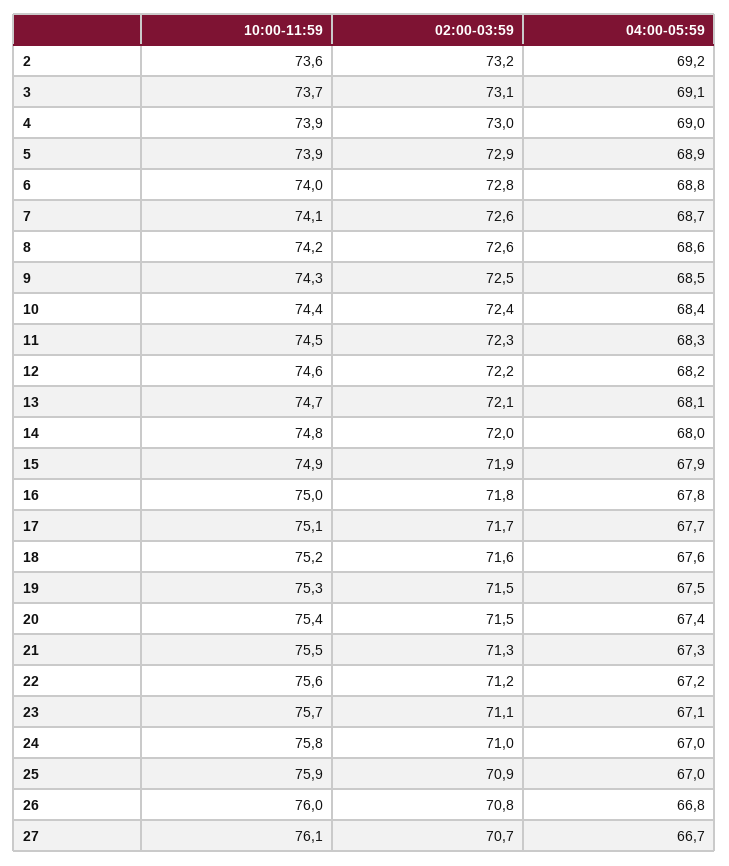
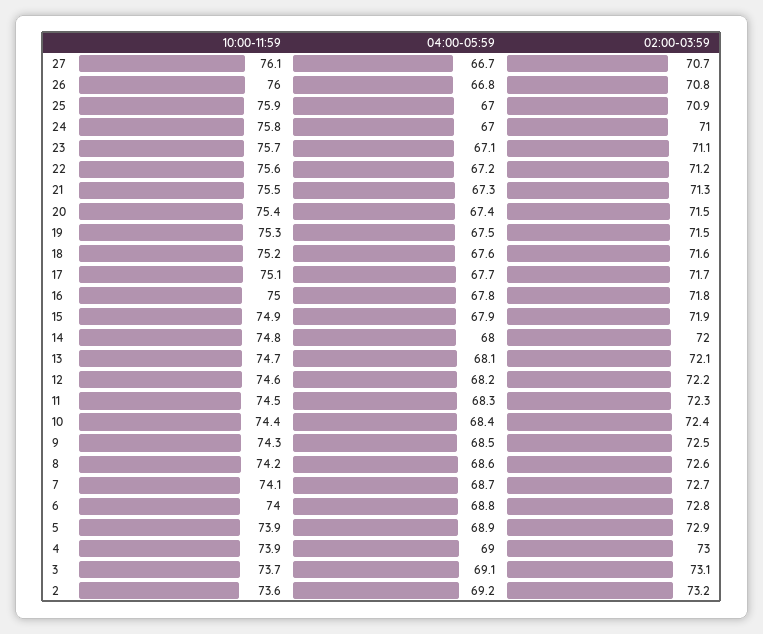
02:00-03:59, 7: 72.6 -> 72.7

